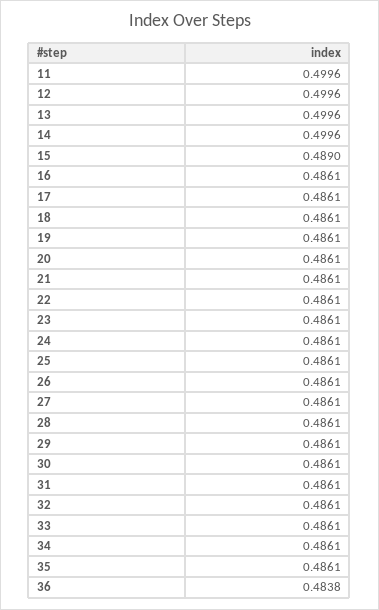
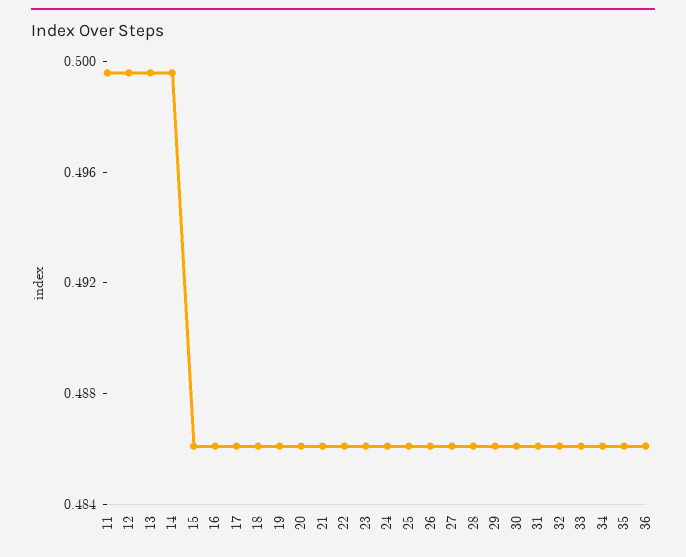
15: 0.489 -> 0.486
36: 0.4838 -> 0.486

